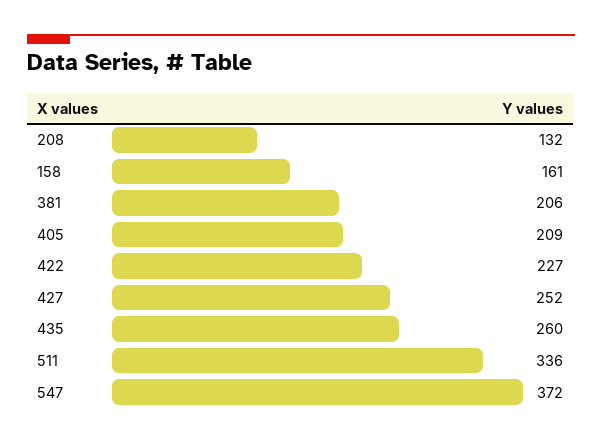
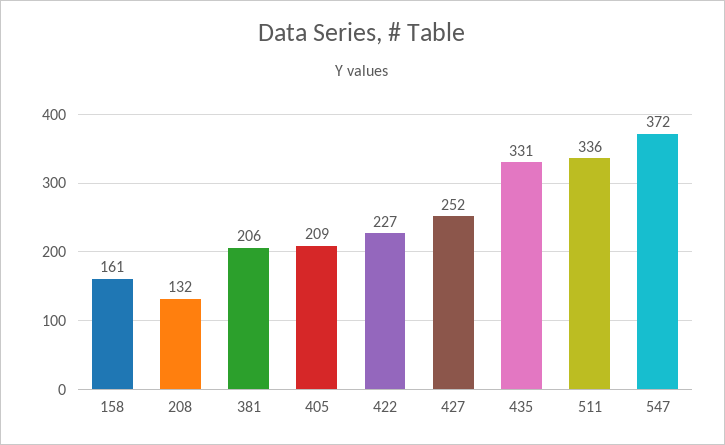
435: 260 -> 331

